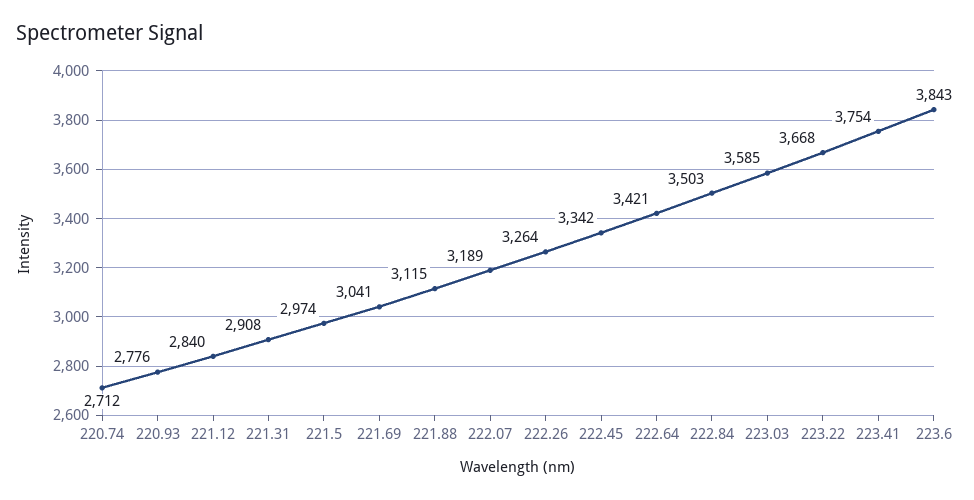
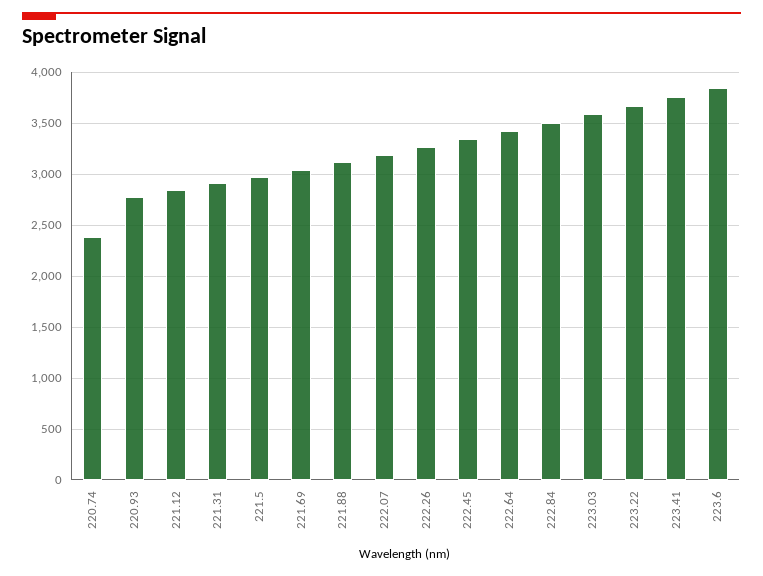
220.74: 2712 -> 2400

